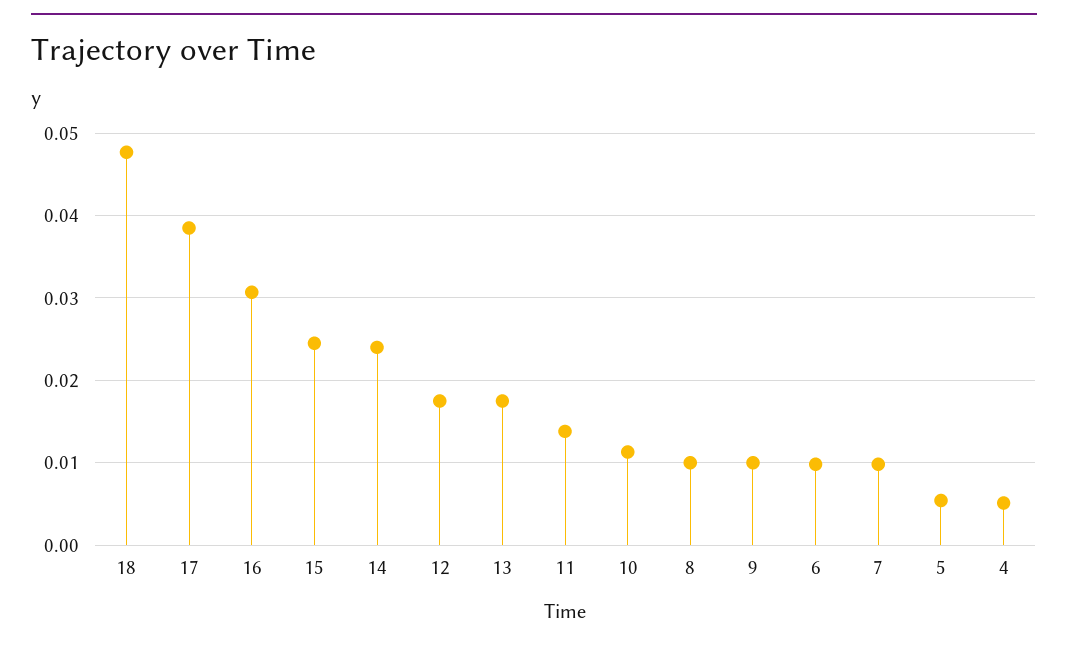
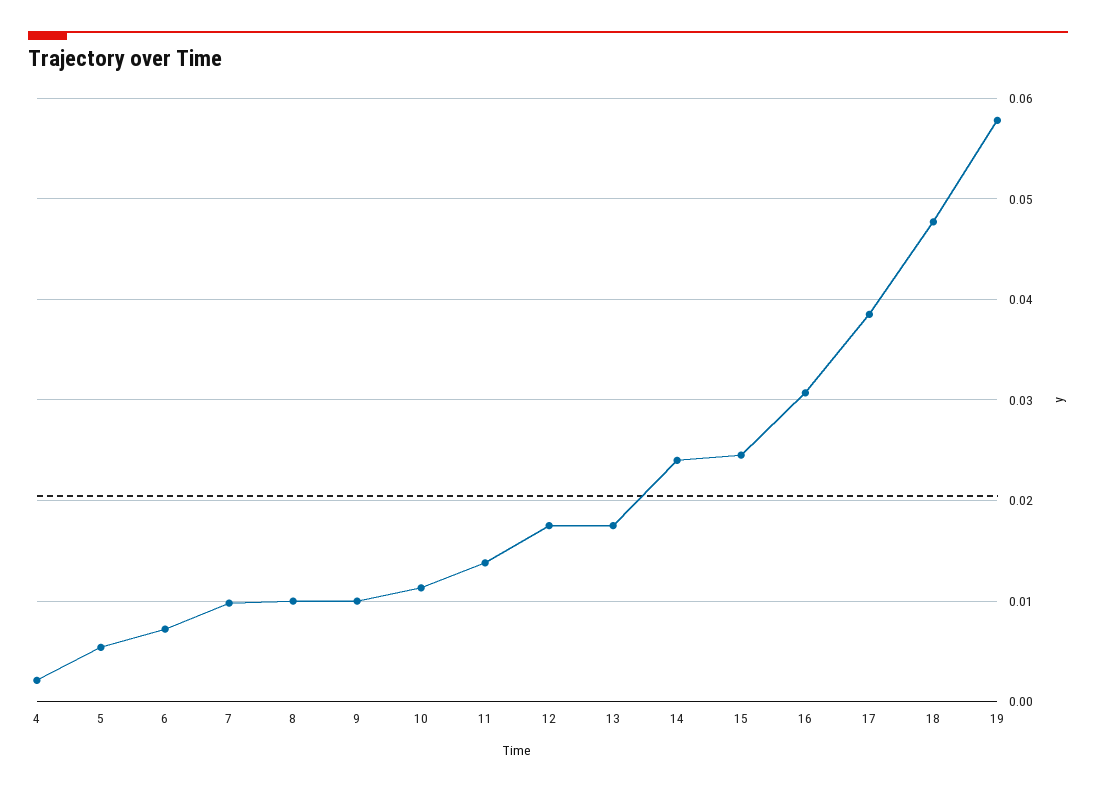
6: 0.01 -> 0.007
4: 0.005 -> 0.002
19: none -> 0.058

